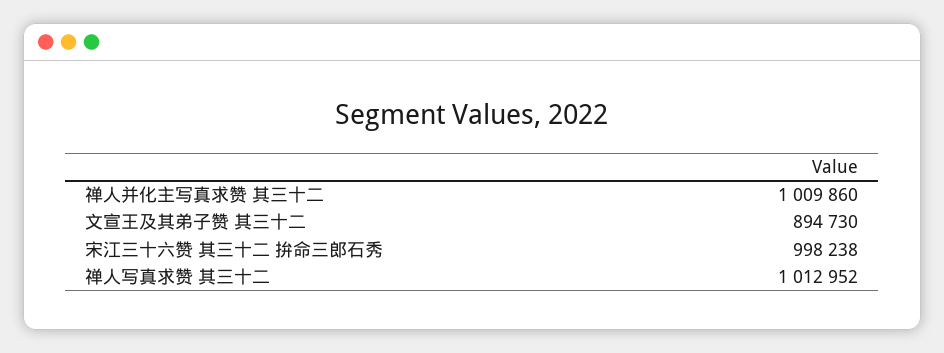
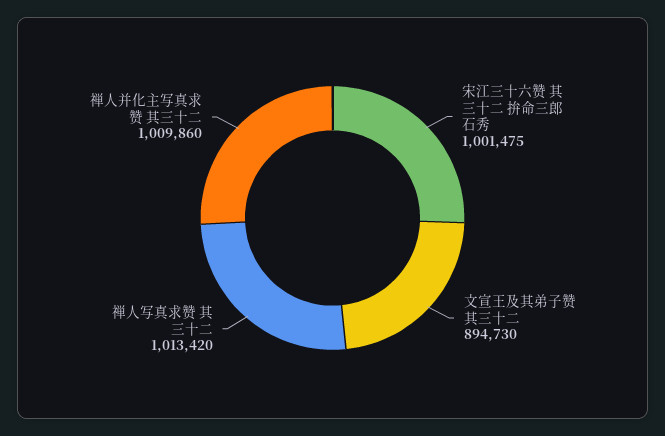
宋江三十六赞 其三十二 拚命三郎石秀: 998238 -> 1001475
禅人写真求赞 其三十二: 1012952 -> 1013420

